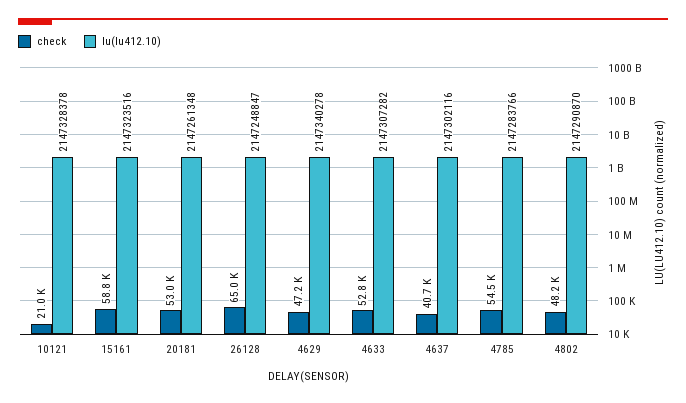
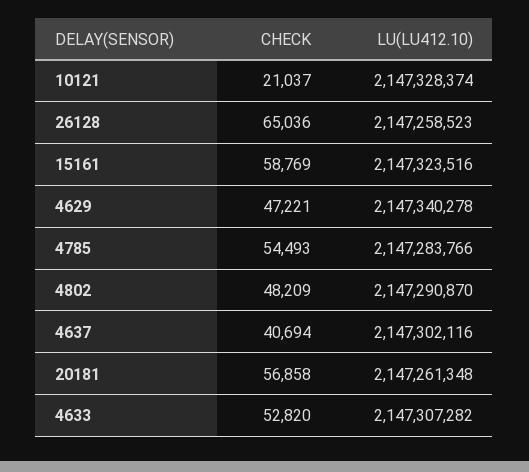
lu(lu412.10), 10121: 2147328378 -> 2147328374
check, 20181: 53000 -> 56858
lu(lu412.10), 26128: 2147248847 -> 2147258523

